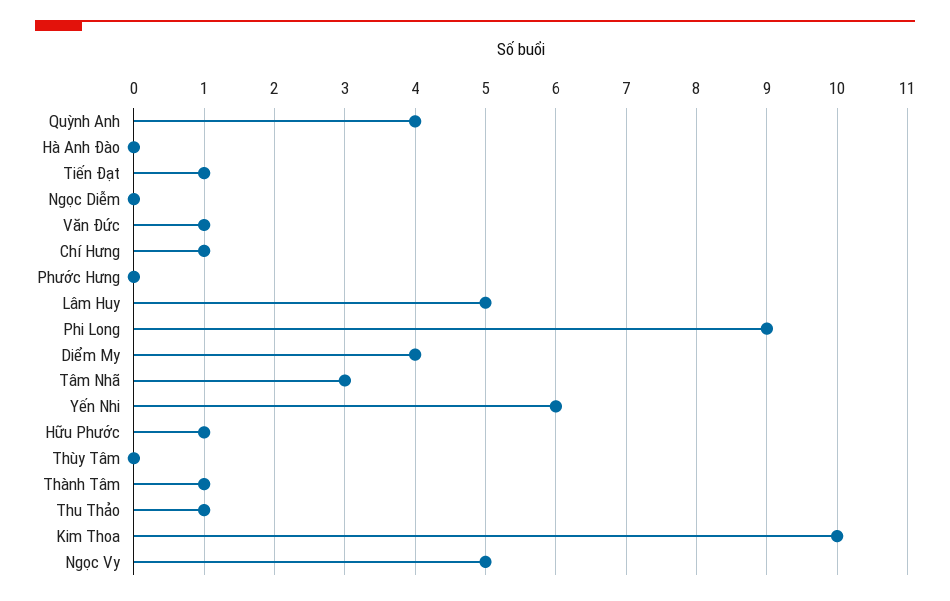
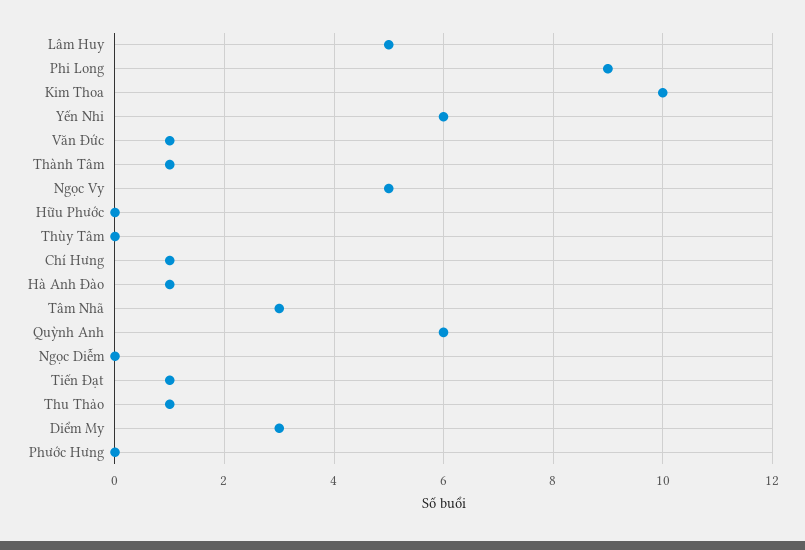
Quỳnh Anh: 4 -> 6
Hà Anh Đào: 0 -> 1
Diểm My: 4 -> 3
Hữu Phước: 1 -> 0

